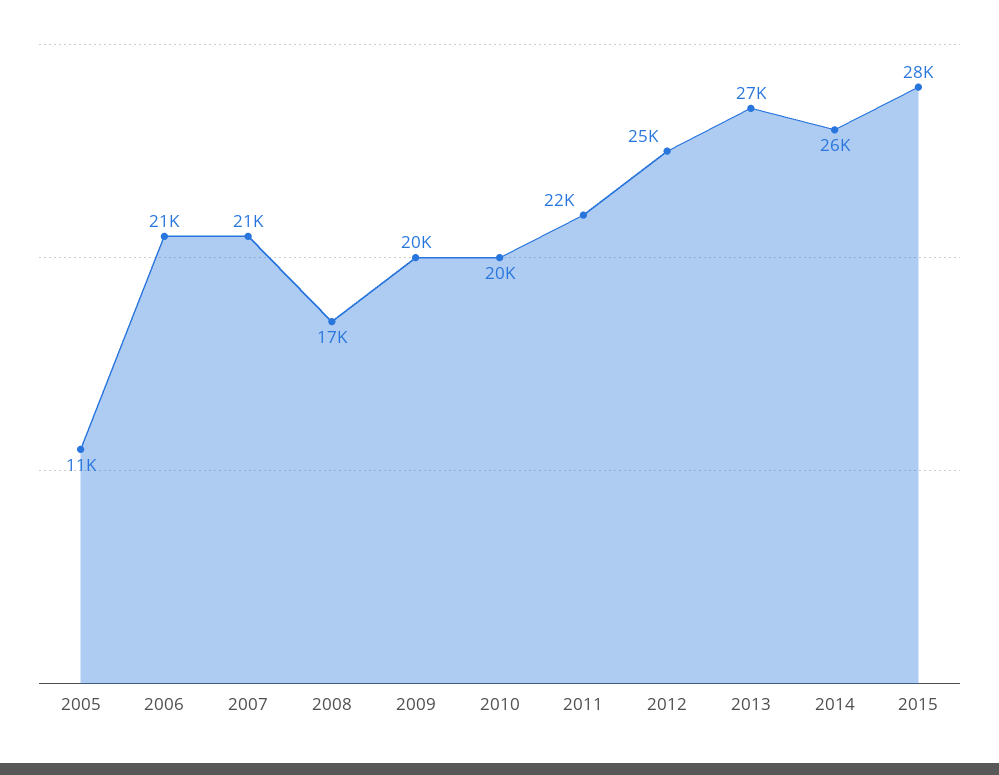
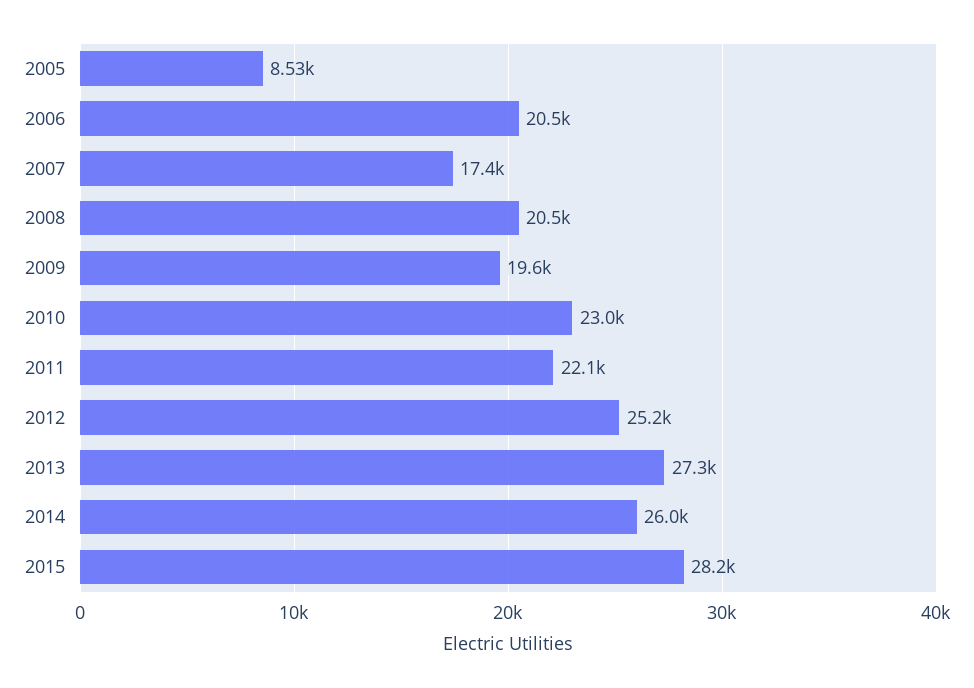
2005: 11000 -> 8530
2007: 21000 -> 17400
2008: 17000 -> 20500
2010: 20000 -> 23000

